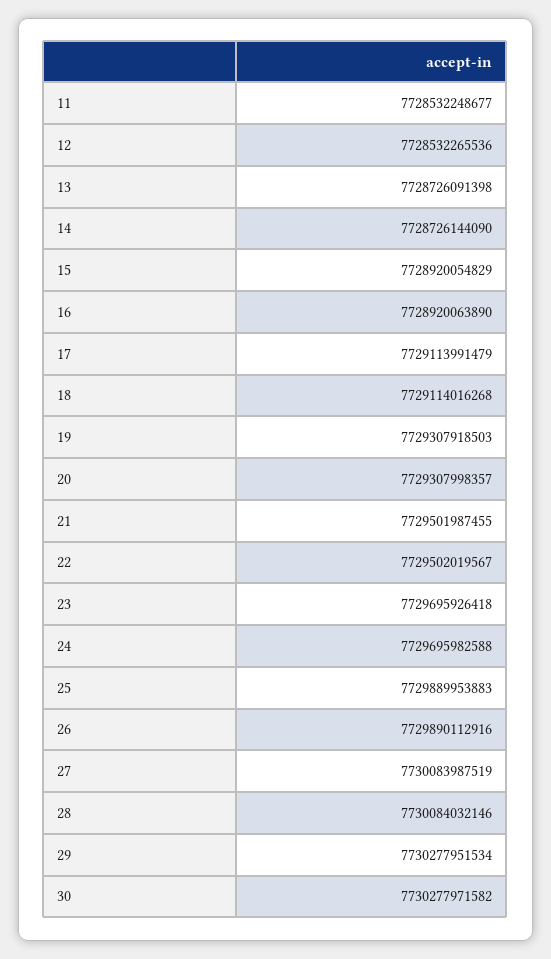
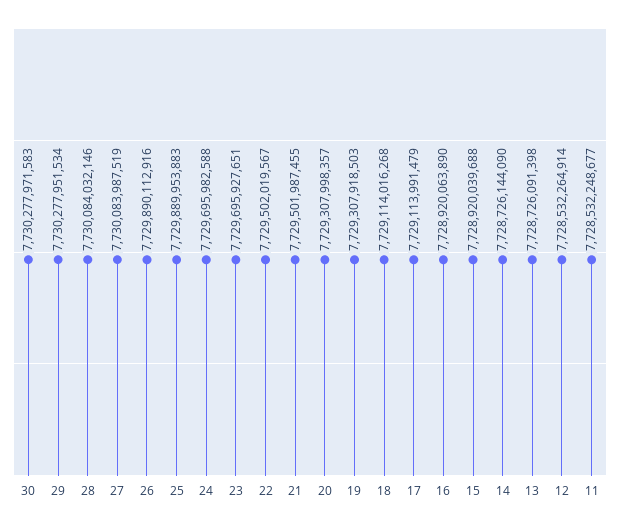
12: 7728532265536 -> 7728532264914
15: 7728920054829 -> 7728920039688
23: 7729695926418 -> 7729695927651
30: 7730277971582 -> 7730277971583

